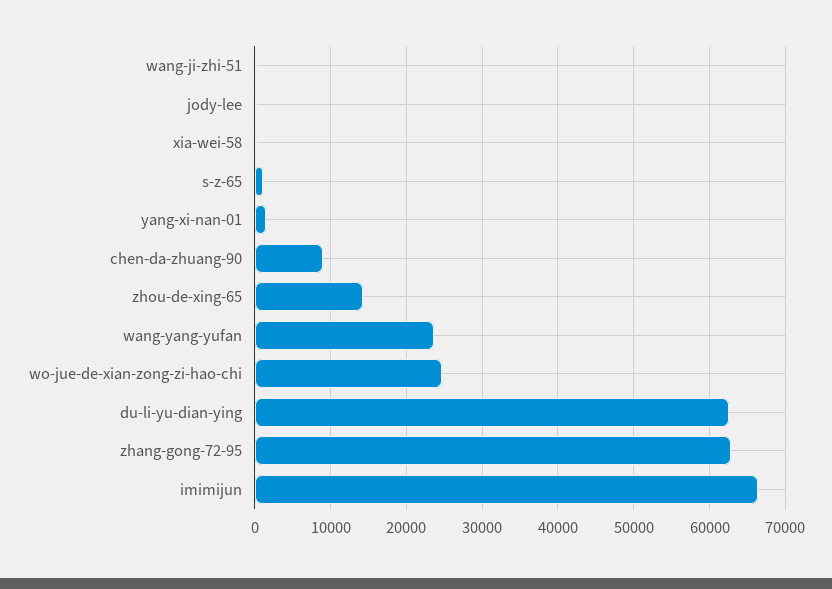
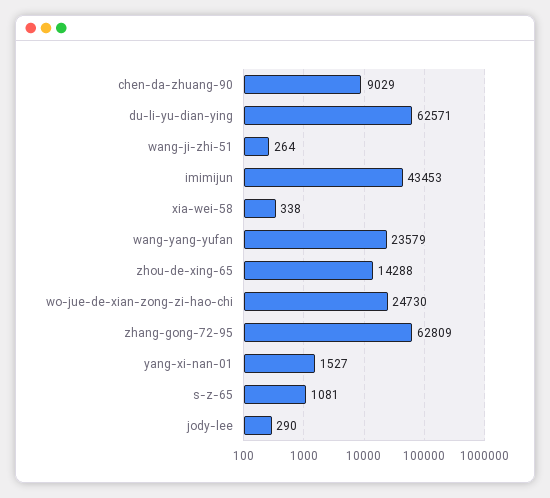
imimijun: 66000 -> 43453

